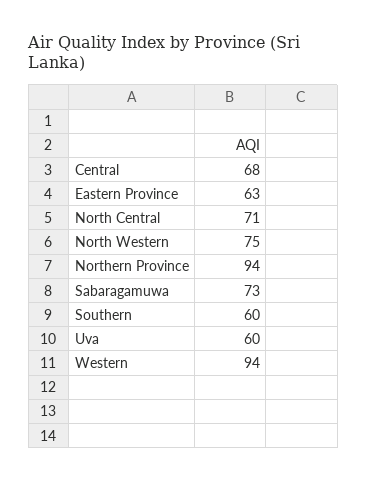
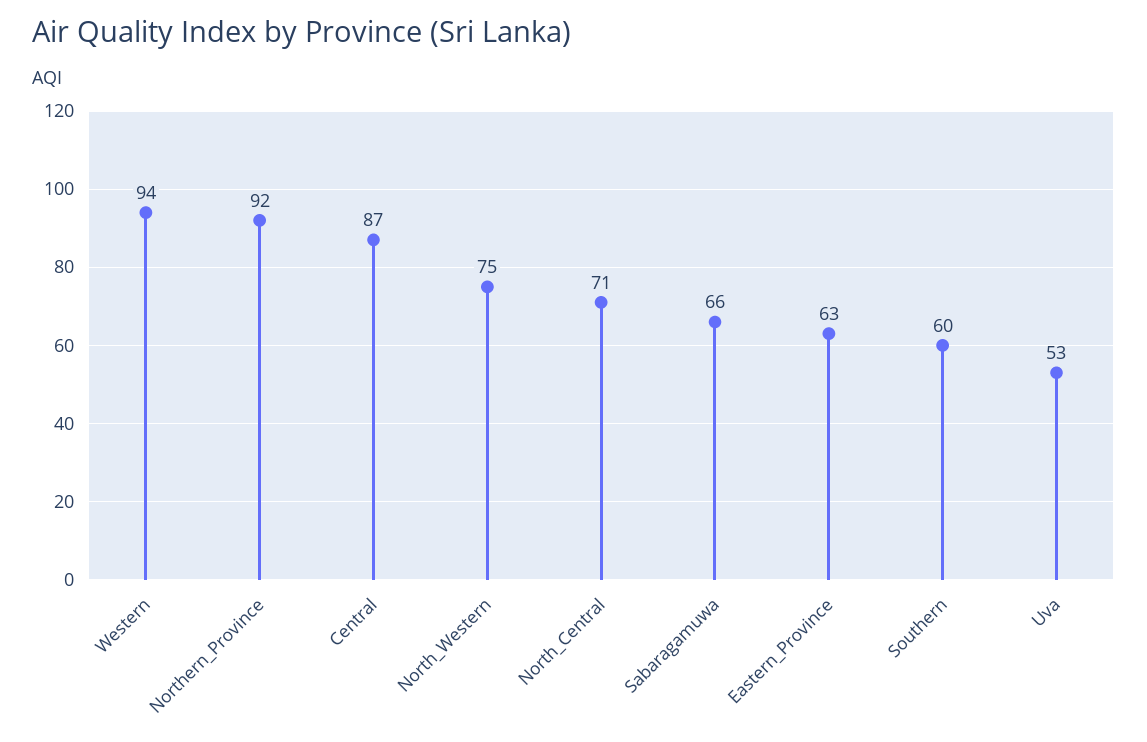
Central: 68 -> 87
Northern Province: 94 -> 92
Sabaragamuwa: 73 -> 66
Uva: 60 -> 53

